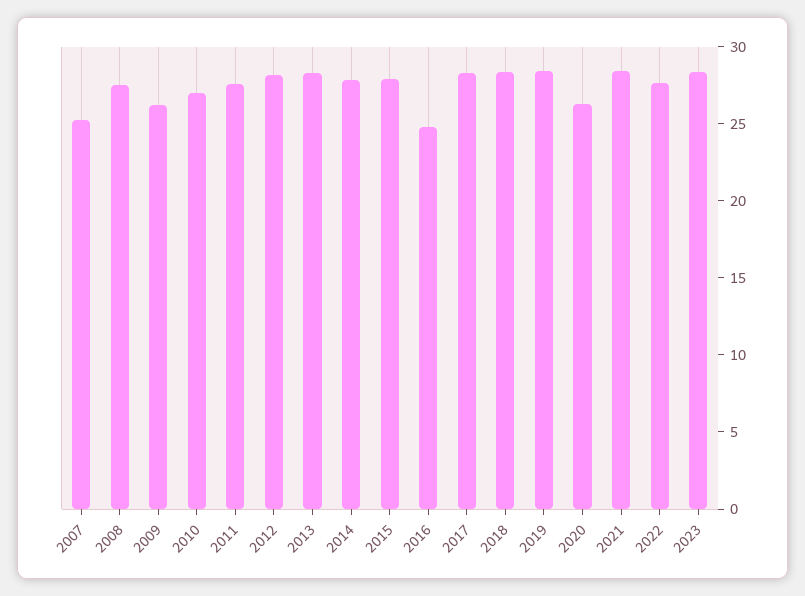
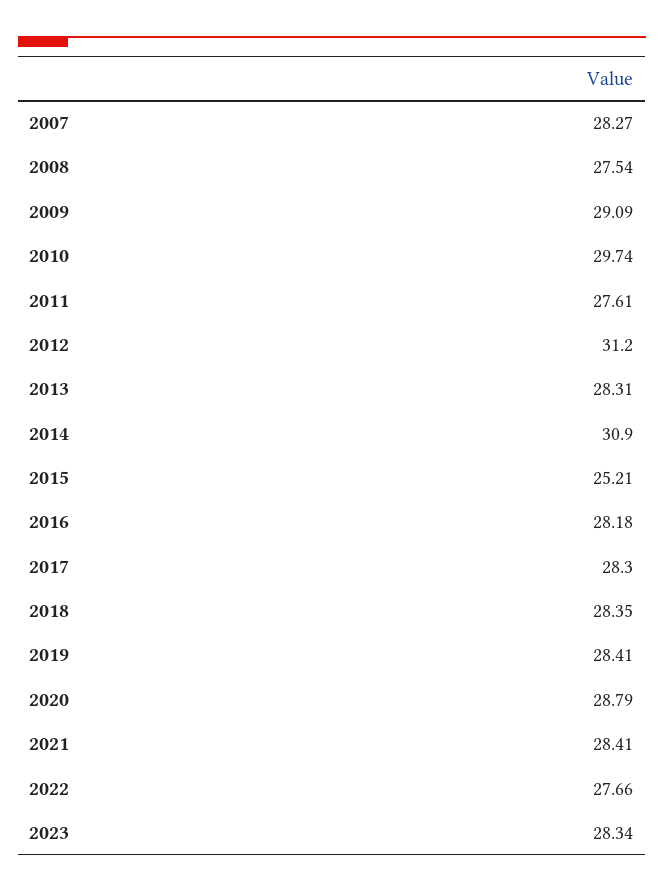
2007: 25 -> 28.27
2009: 26 -> 29.09
2010: 27 -> 29.74
2012: 28 -> 31.2
2014: 28 -> 30.9
2015: 28 -> 25.21
2016: 25 -> 28.18
2020: 26 -> 28.79

